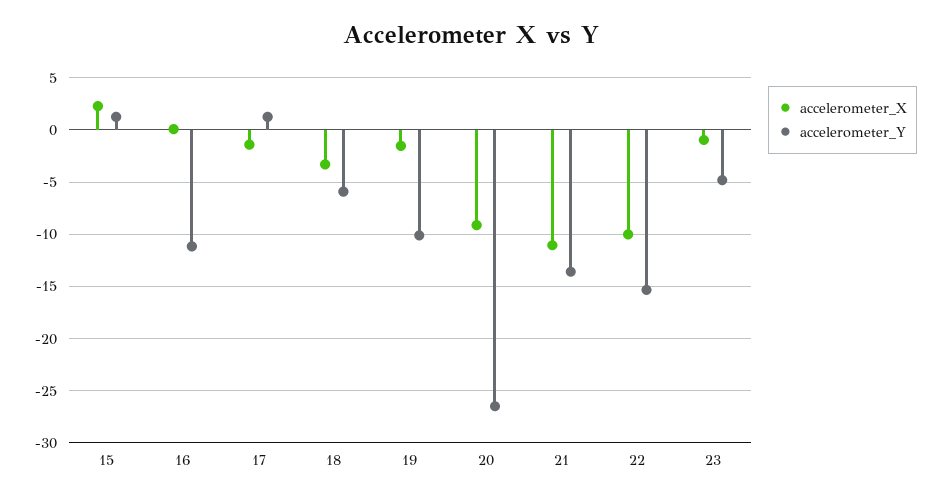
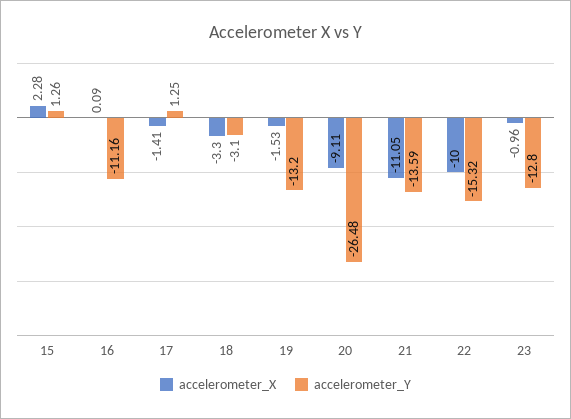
accelerometer_Y, 18: -6 -> -3.1
accelerometer_Y, 19: -10 -> -13.2
accelerometer_Y, 23: -5 -> -12.8

